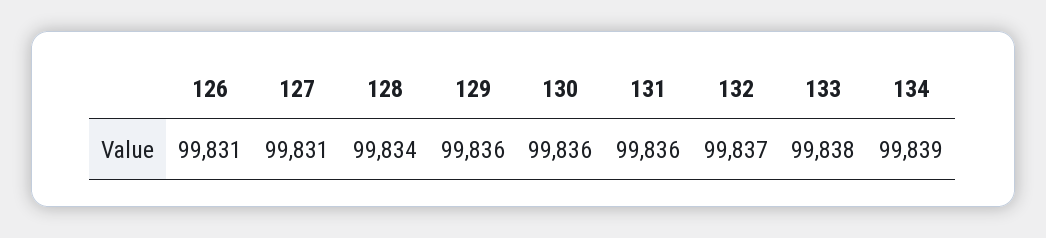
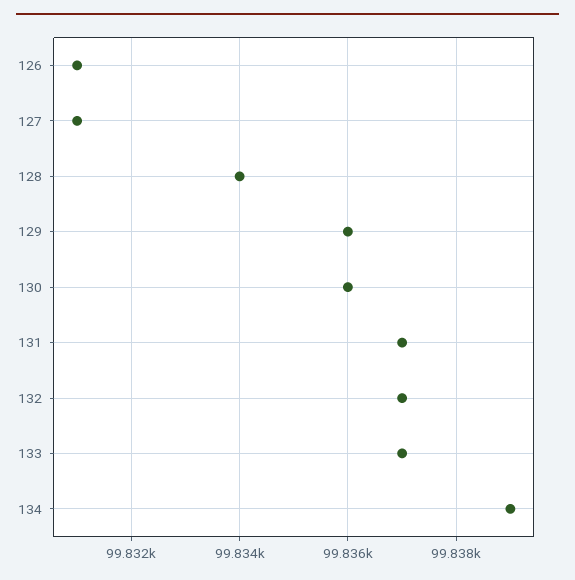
131: 99836 -> 99837
133: 99838 -> 99837

